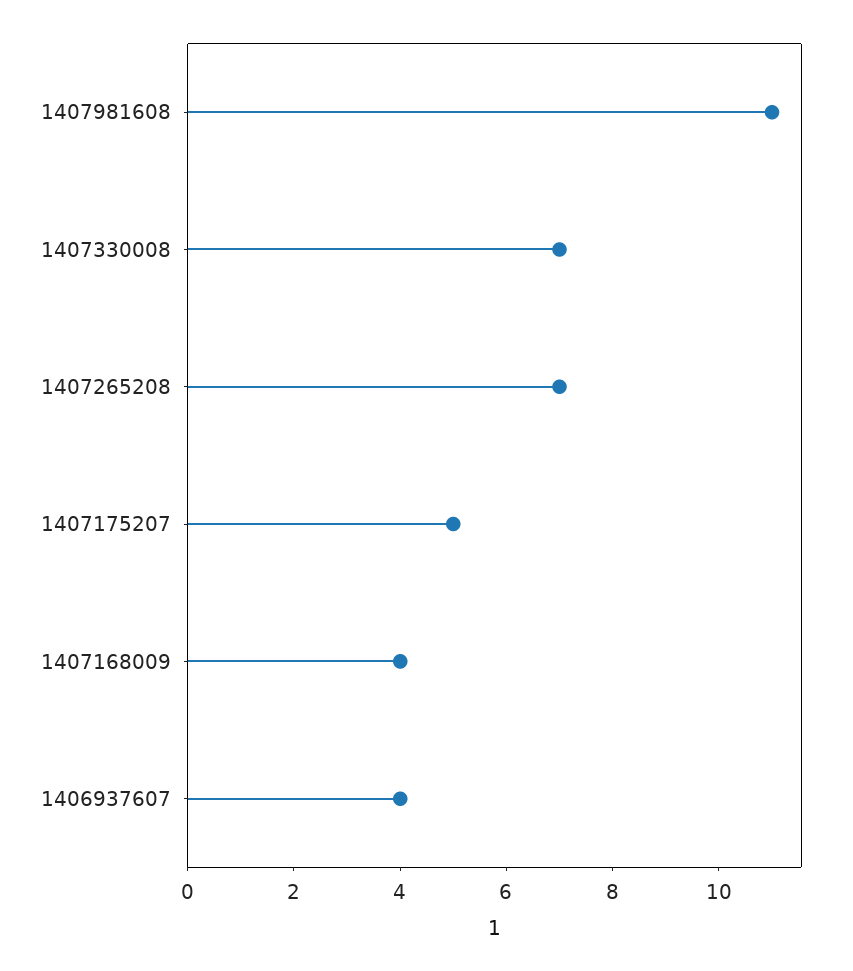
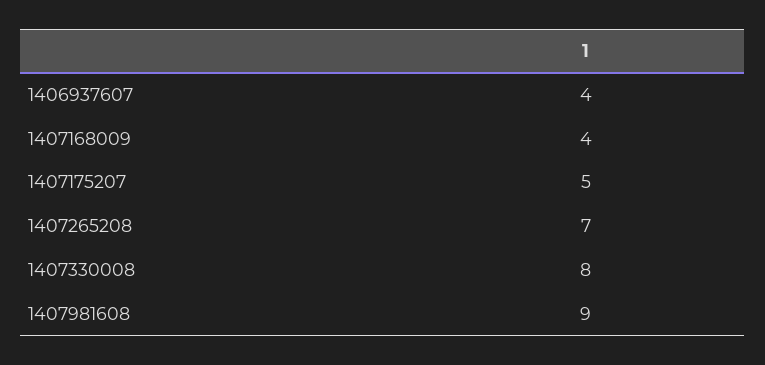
1407981608: 11 -> 9
1407330008: 7 -> 8

